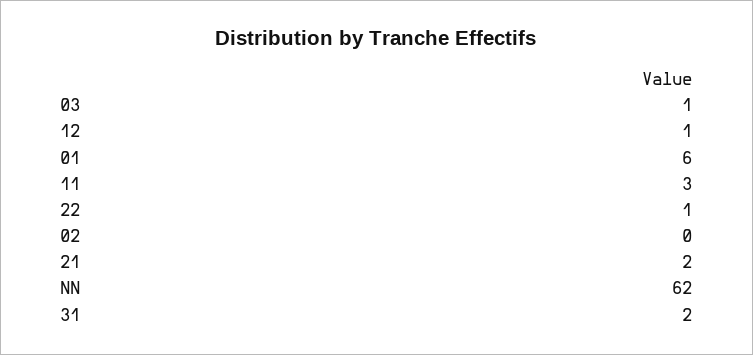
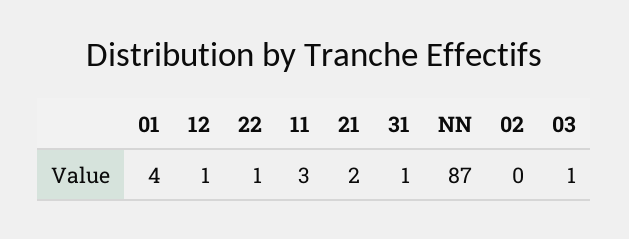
01: 6 -> 4
NN: 62 -> 87
31: 2 -> 1

